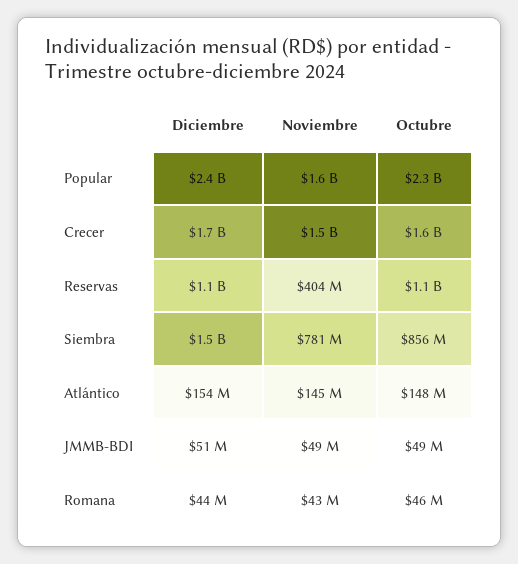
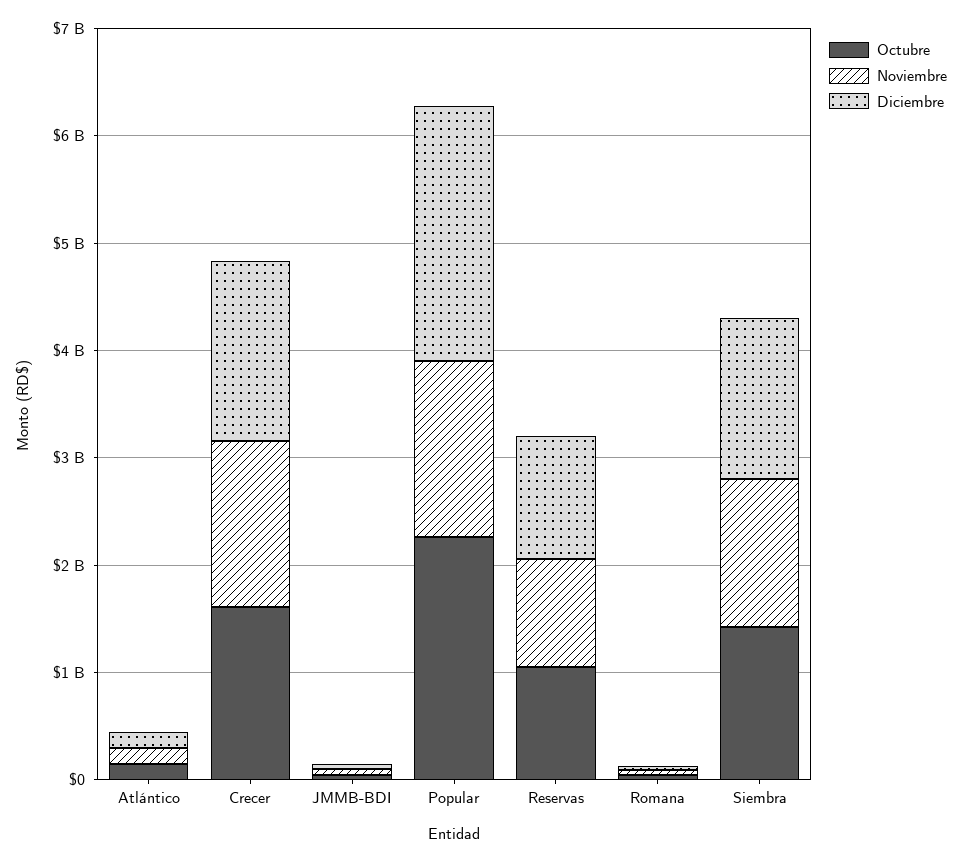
Noviembre, Reservas: 404000000 -> 1000000000
Noviembre, Siembra: 781000000 -> 1400000000
Octubre, Siembra: 856000000 -> 1400000000

